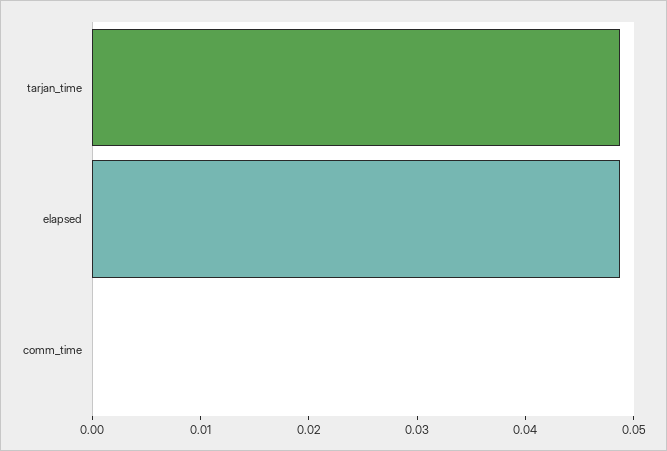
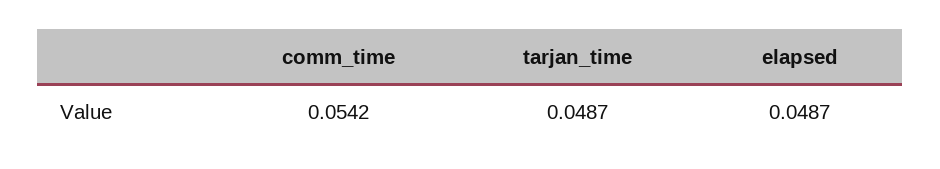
comm_time: 0 -> 0.0542

